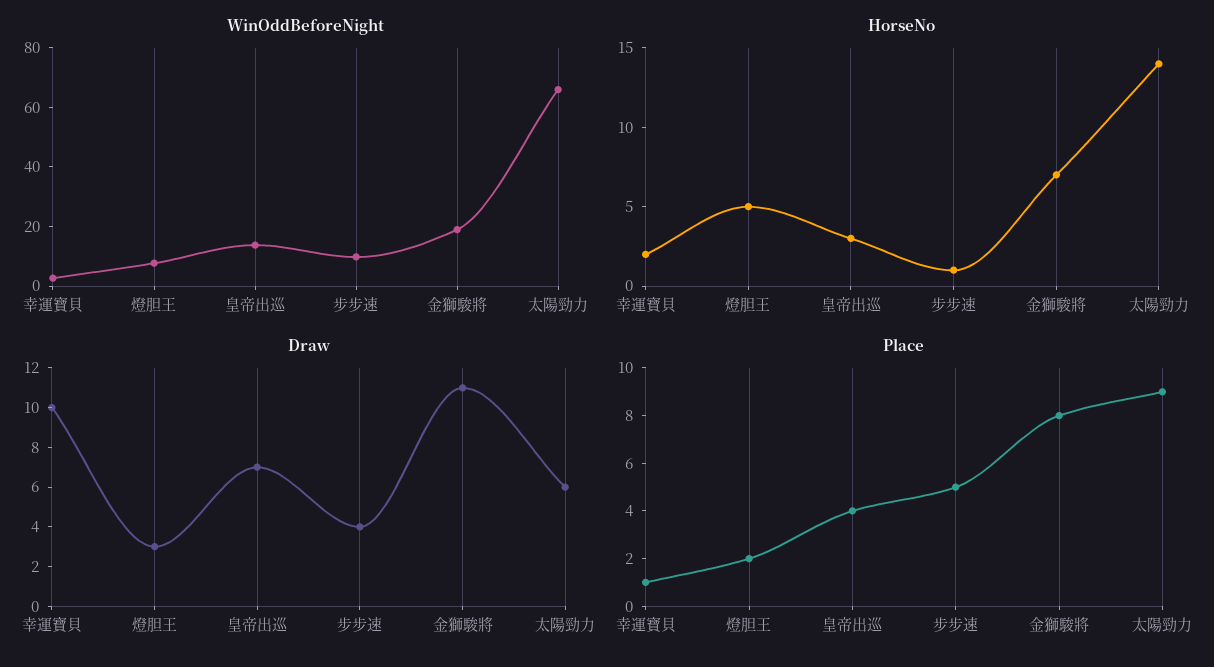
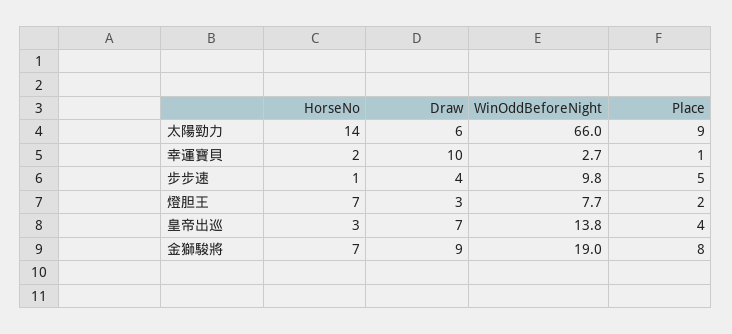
HorseNo, 燈胆王: 5 -> 7
Draw, 金獅駿將: 11 -> 9

